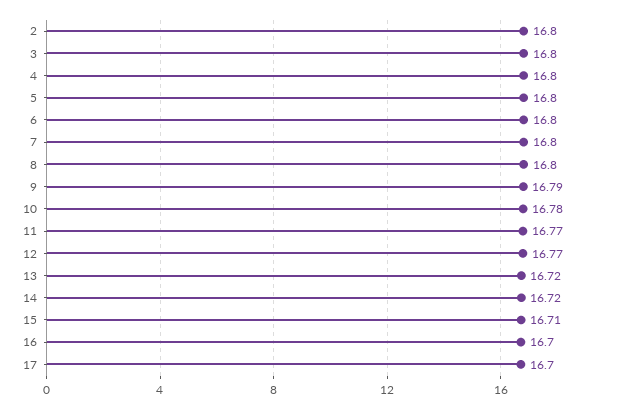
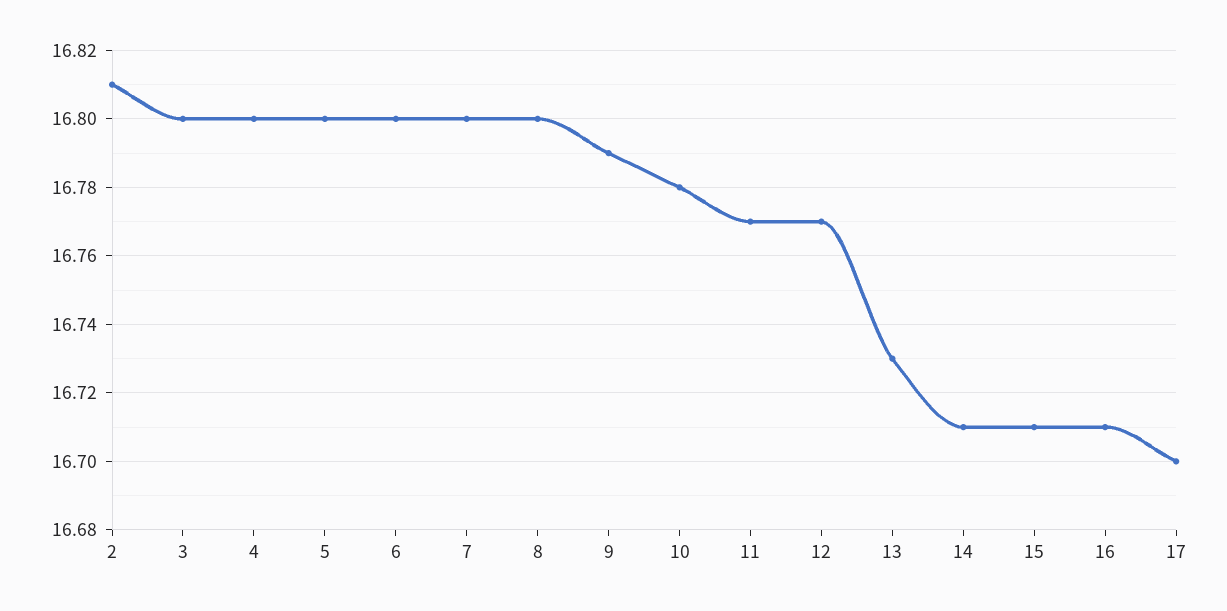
2: 16.8 -> 16.81
13: 16.72 -> 16.73
14: 16.72 -> 16.71
16: 16.7 -> 16.71

